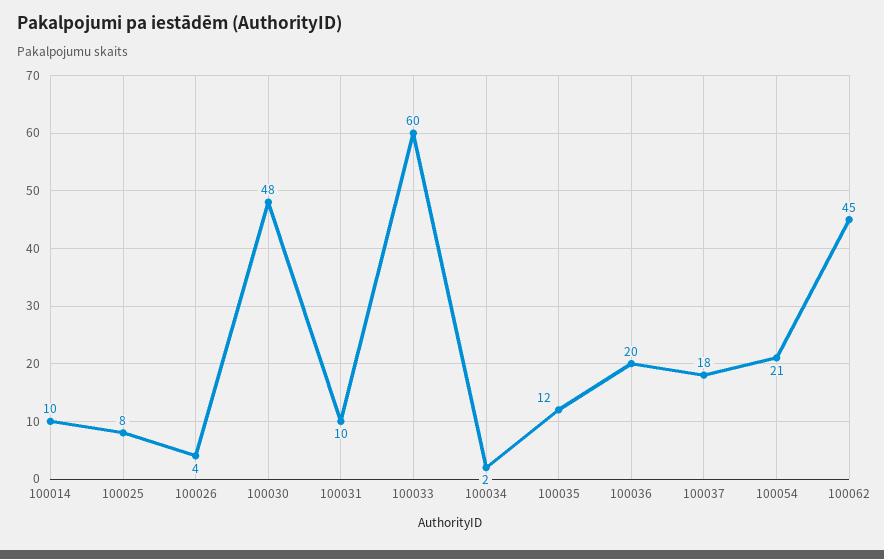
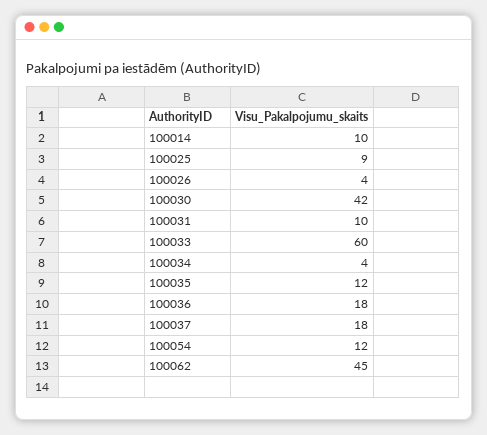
100025: 8 -> 9
100030: 48 -> 42
100034: 2 -> 4
100036: 20 -> 18
100054: 21 -> 12

